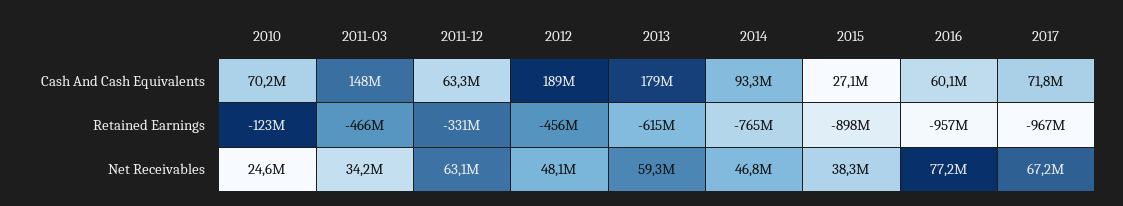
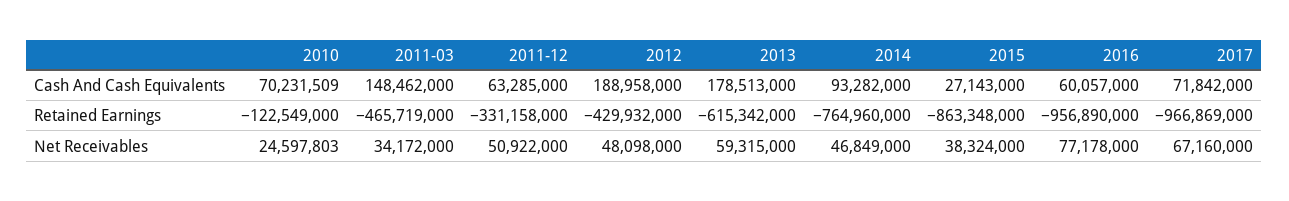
2012, Retained Earnings: -456000000 -> -429932000
2015, Retained Earnings: -898000000 -> -863348000
2011-12, Net Receivables: 63100000 -> 50922000

